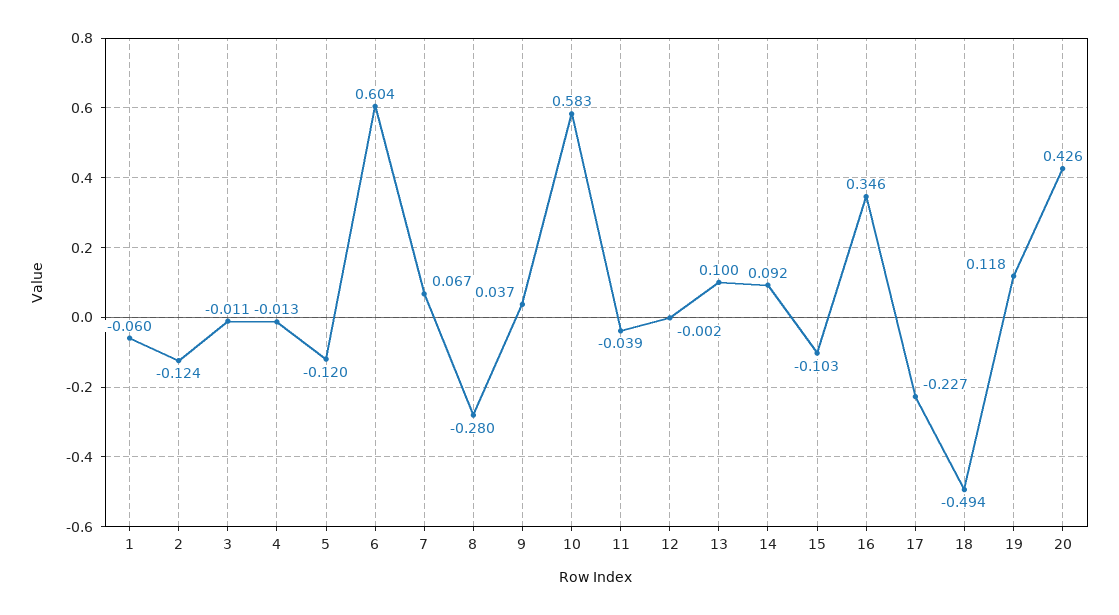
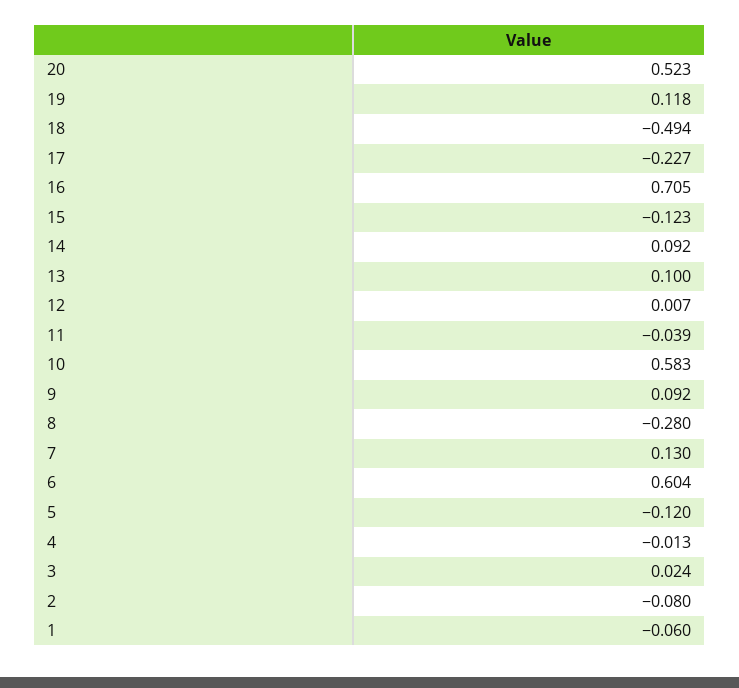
2: -0.124 -> -0.08
3: -0.011 -> 0.024
7: 0.067 -> 0.13
9: 0.037 -> 0.092
12: -0.002 -> 0.007
15: -0.103 -> -0.123
16: 0.346 -> 0.705
20: 0.426 -> 0.523

